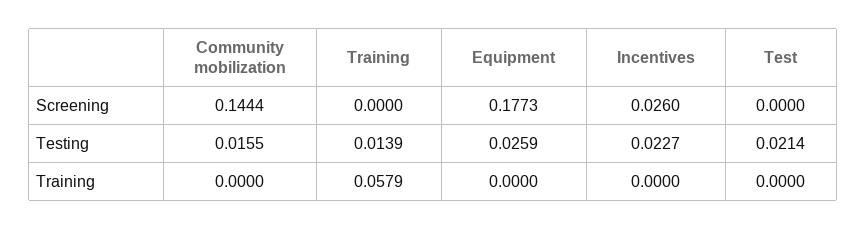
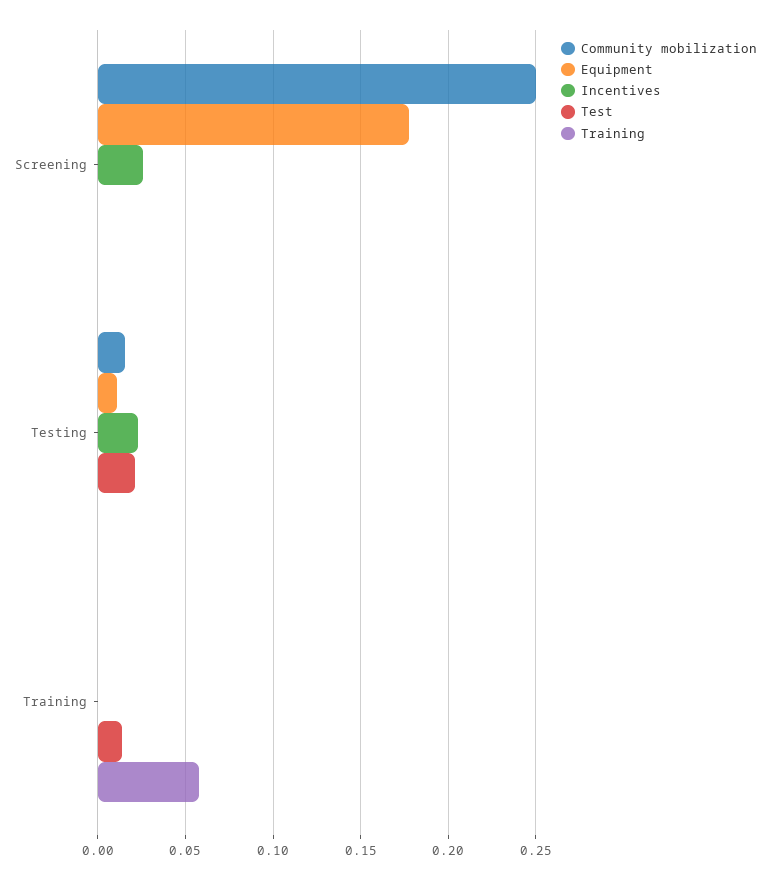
Community mobilization, Screening: 0.1444 -> 0.25
Training, Testing: 0.0139 -> 0
Equipment, Testing: 0.0259 -> 0.01
Test, Training: 0 -> 0.015

